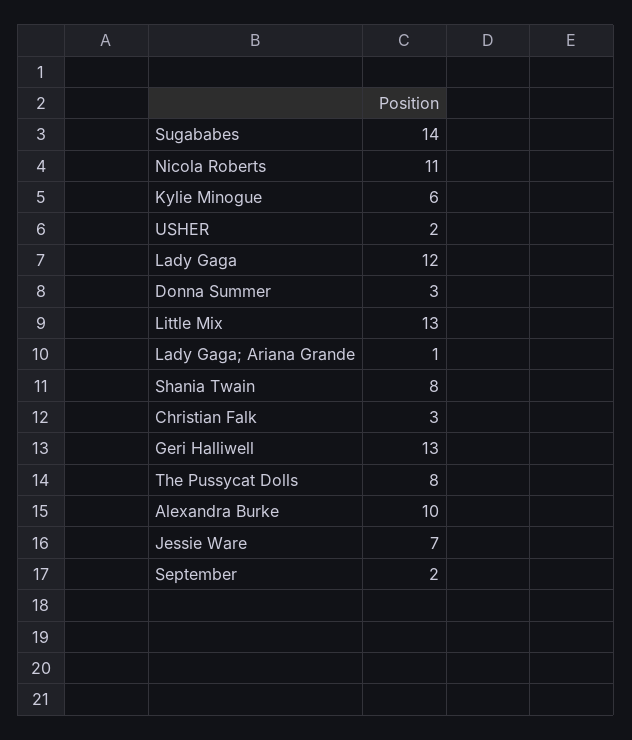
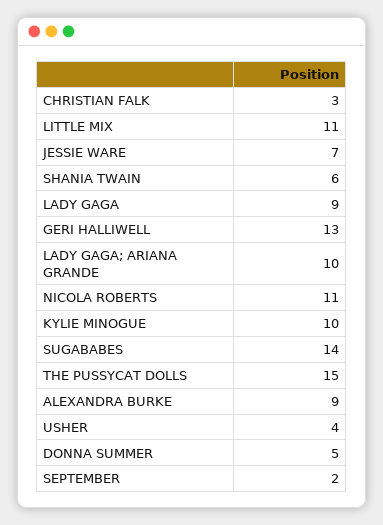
Kylie Minogue: 6 -> 10
USHER: 2 -> 4
Lady Gaga: 12 -> 9
Donna Summer: 3 -> 5
Little Mix: 13 -> 11
Lady Gaga; Ariana Grande: 1 -> 10
Shania Twain: 8 -> 6
The Pussycat Dolls: 8 -> 15
Alexandra Burke: 10 -> 9

